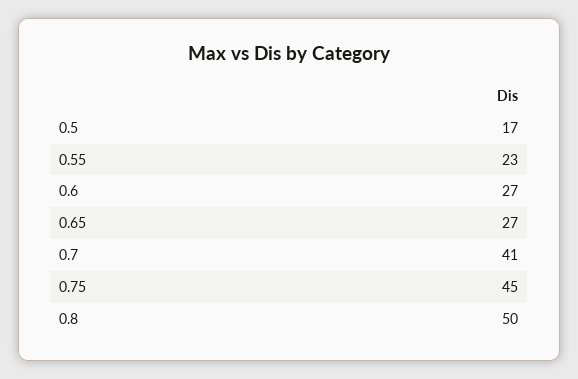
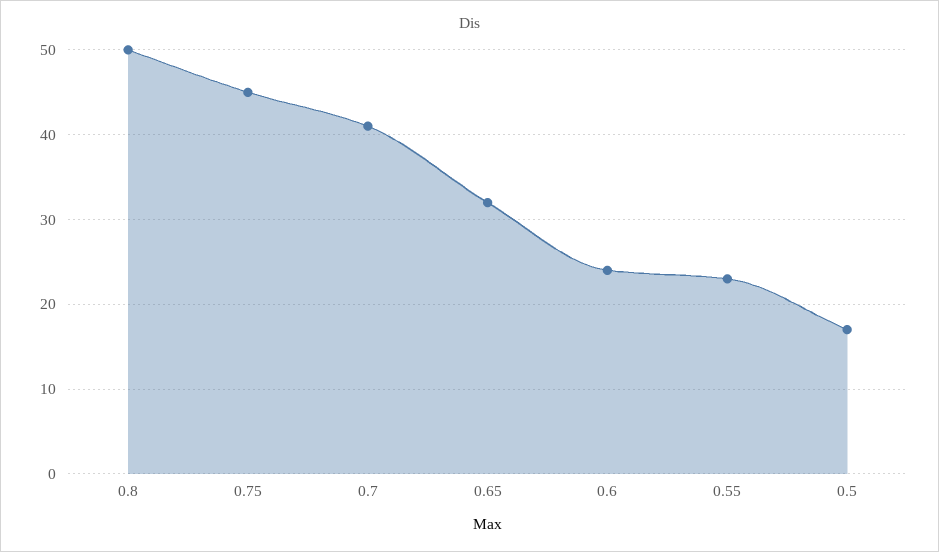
0.6: 27 -> 24
0.65: 27 -> 32

